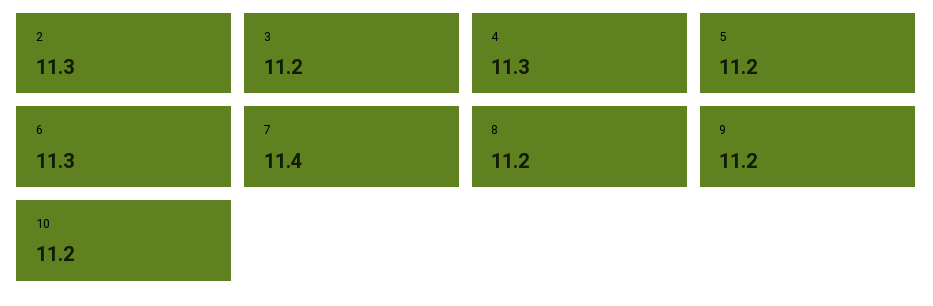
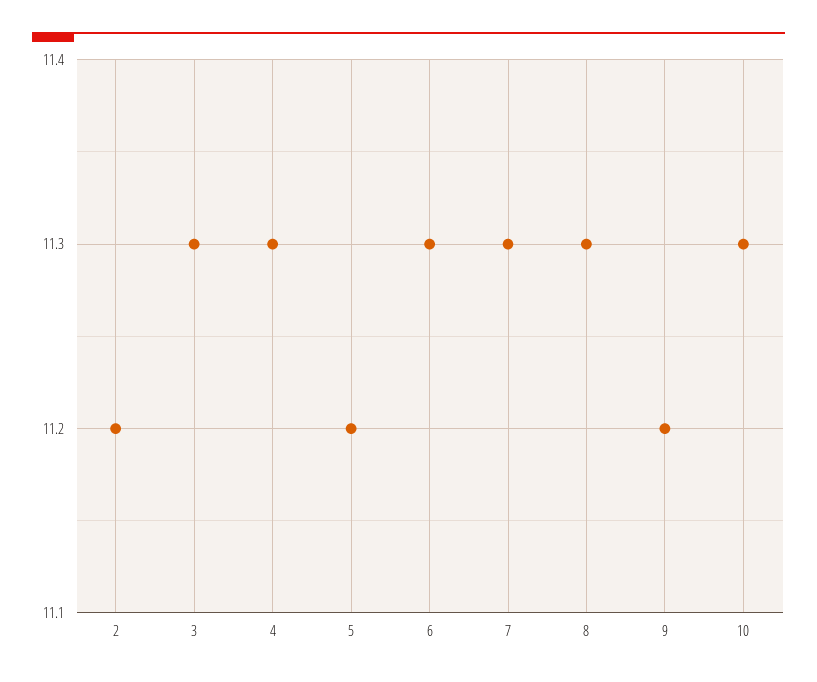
2: 11.3 -> 11.2
3: 11.2 -> 11.3
7: 11.4 -> 11.3
8: 11.2 -> 11.3
10: 11.2 -> 11.3

